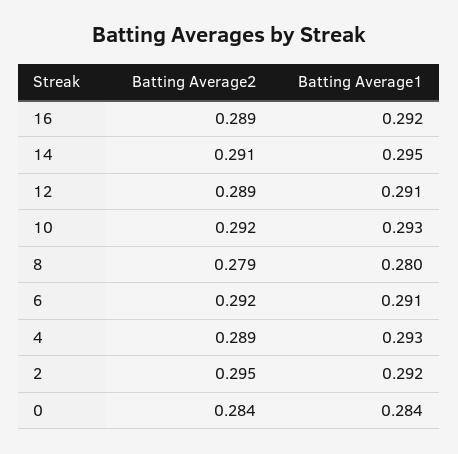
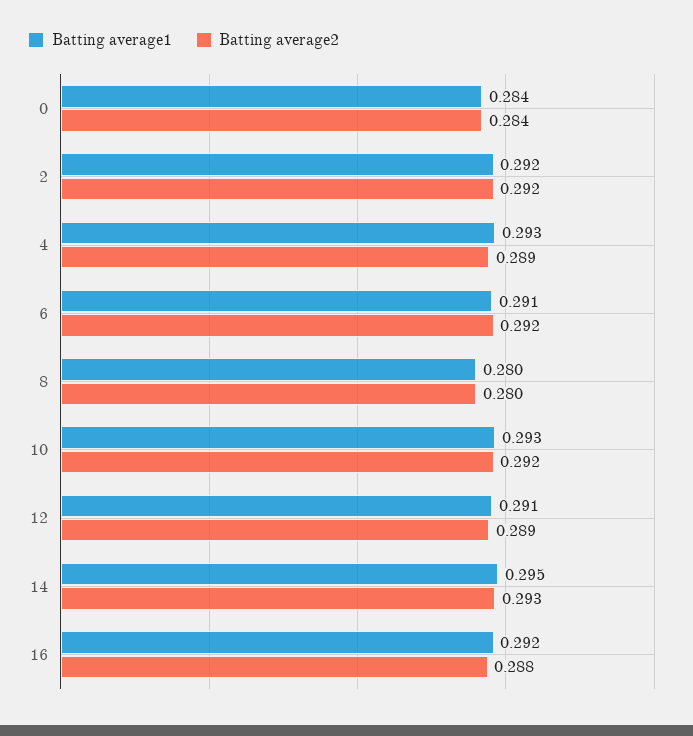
Batting Average2, 16: 0.289 -> 0.288
Batting Average2, 14: 0.291 -> 0.293
Batting Average2, 8: 0.279 -> 0.28
Batting Average2, 2: 0.295 -> 0.292

